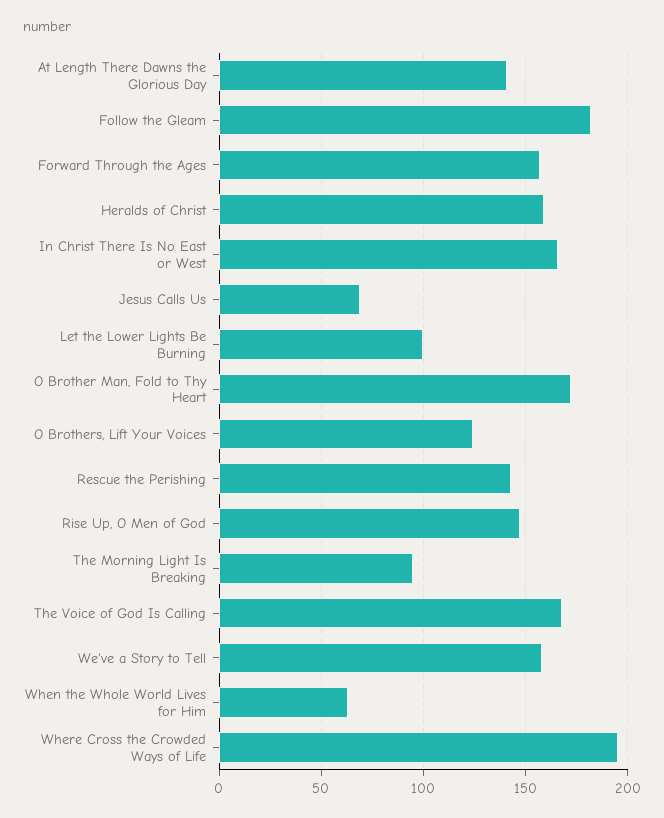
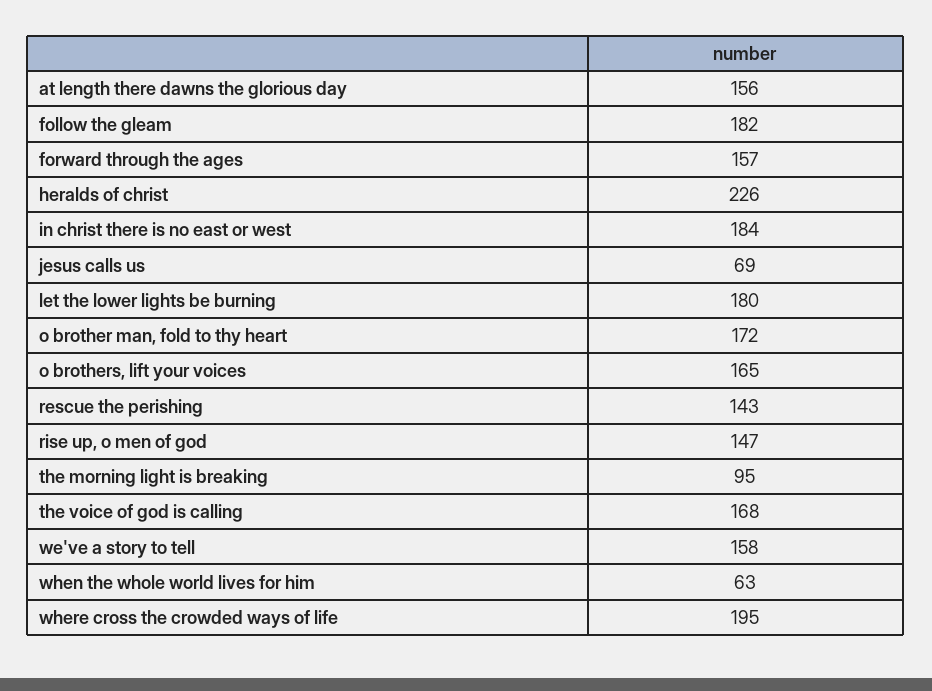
At Length There Dawns the Glorious Day: 140 -> 156
Heralds of Christ: 160 -> 226
In Christ There Is No East or West: 165 -> 184
Let the Lower Lights Be Burning: 100 -> 180
O Brothers, Lift Your Voices: 125 -> 165

